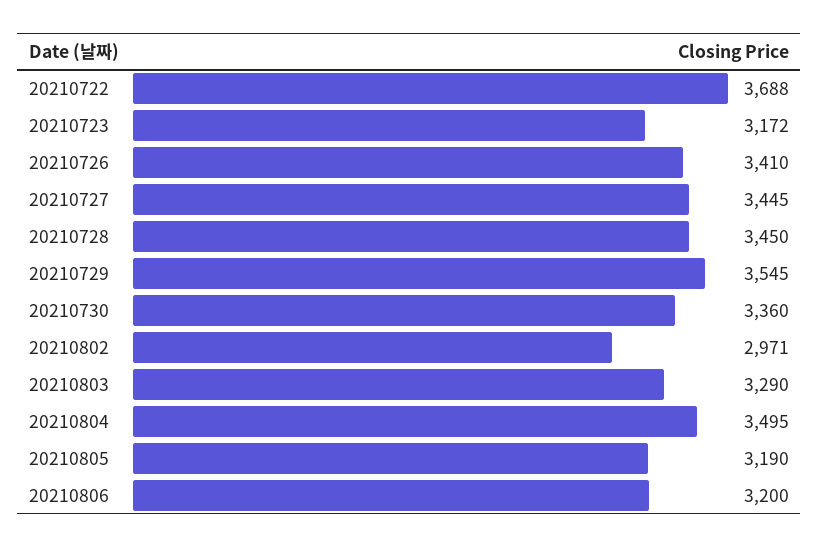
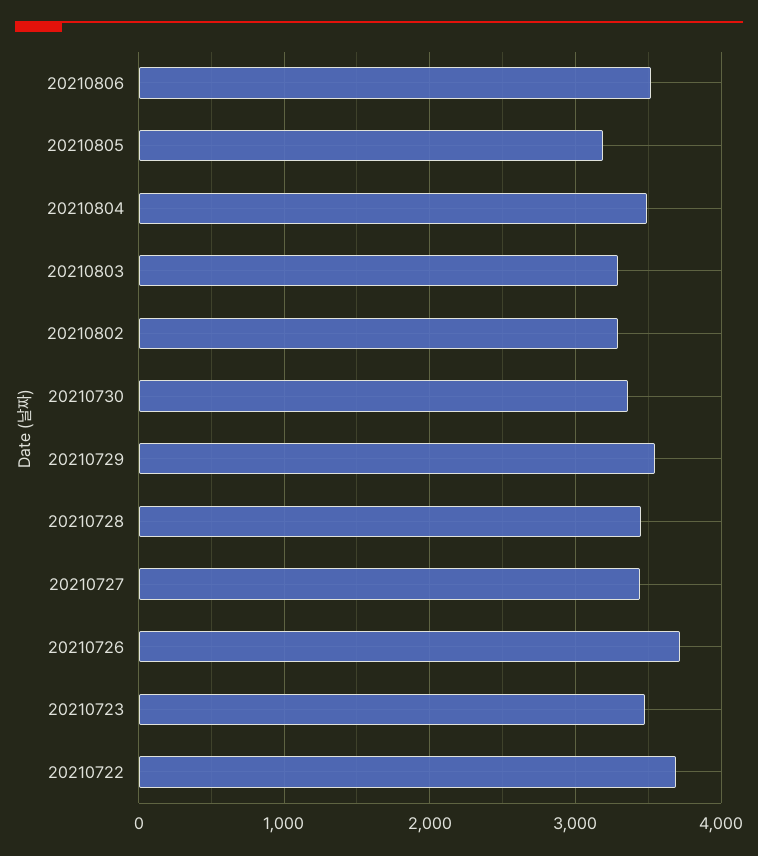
20210723: 3172 -> 3500
20210726: 3410 -> 3700
20210802: 2971 -> 3300
20210806: 3200 -> 3500

